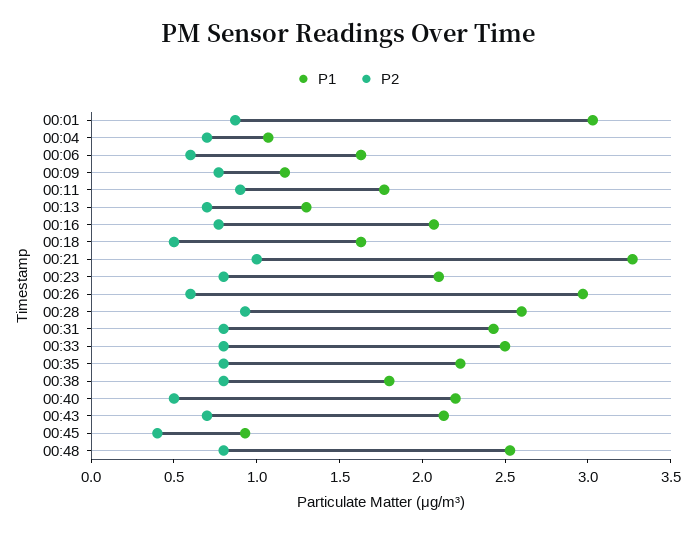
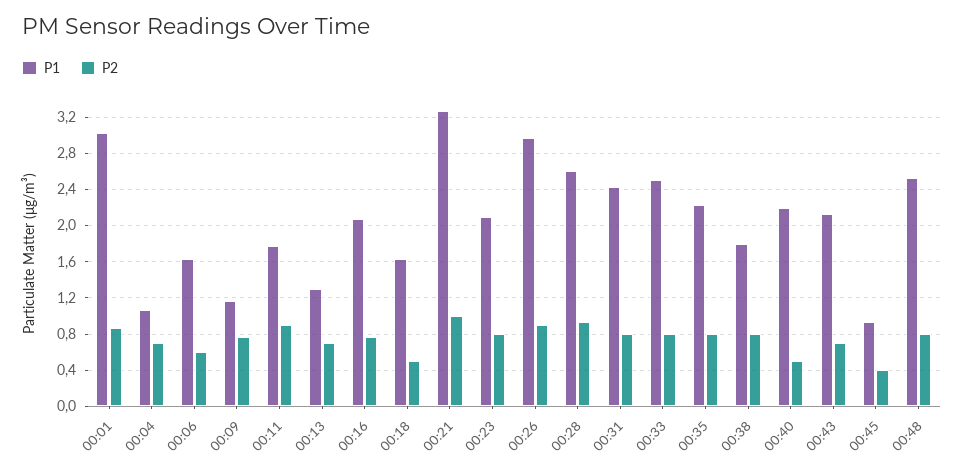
P2, 00:26: 0.6 -> 0.9

